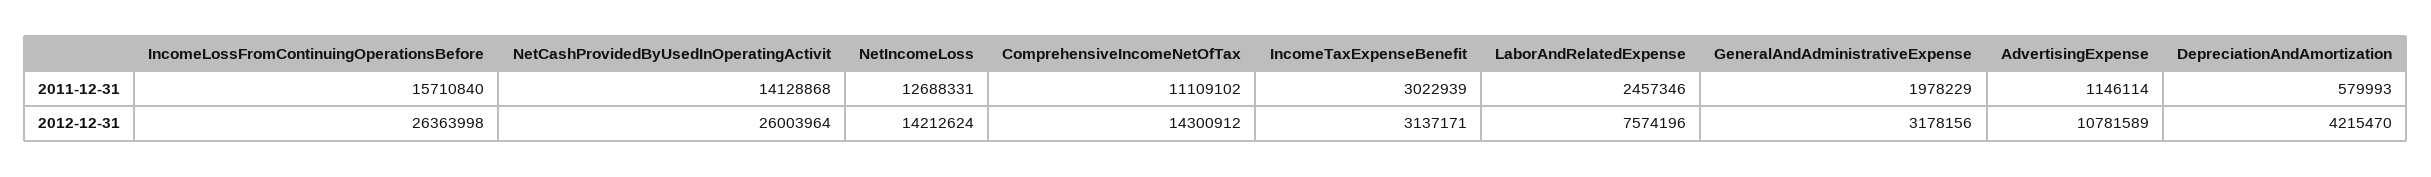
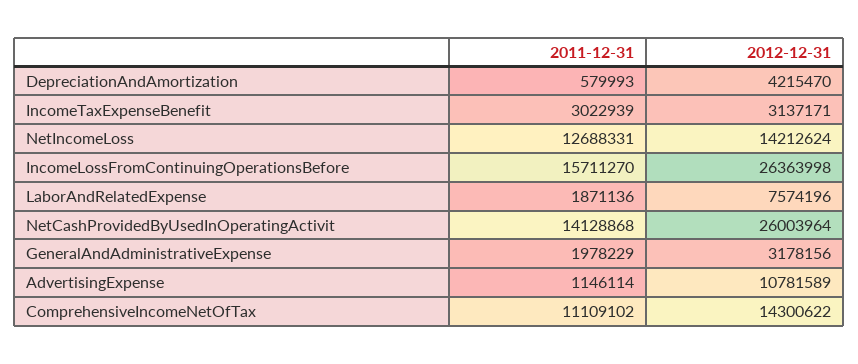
IncomeLossFromContinuingOperationsBefore, 2011-12-31: 15710840 -> 15711270
LaborAndRelatedExpense, 2011-12-31: 2457346 -> 1871136
ComprehensiveIncomeNetOfTax, 2012-12-31: 14300912 -> 14300622

